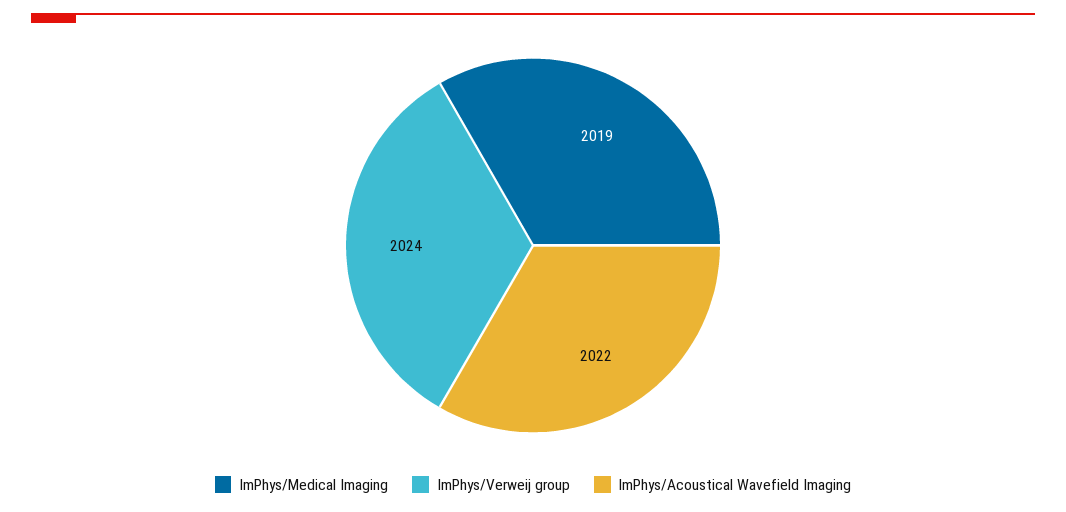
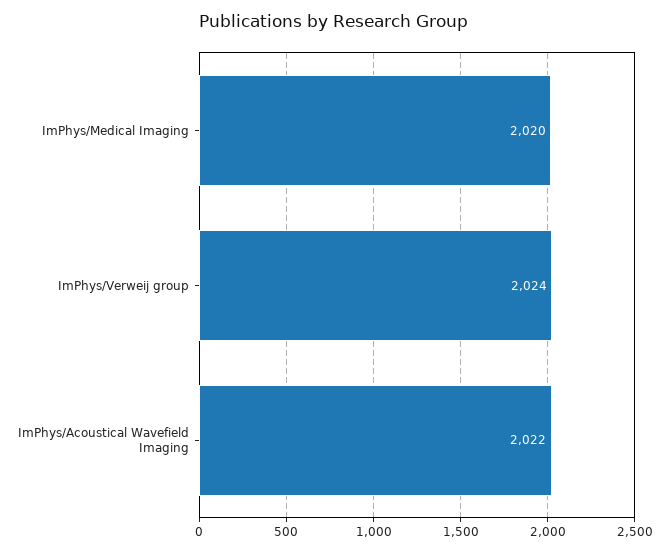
ImPhys/Medical Imaging: 2019 -> 2020

